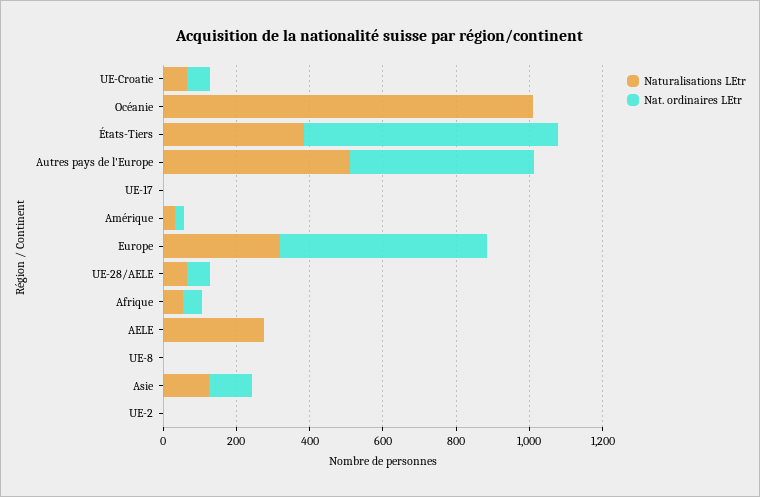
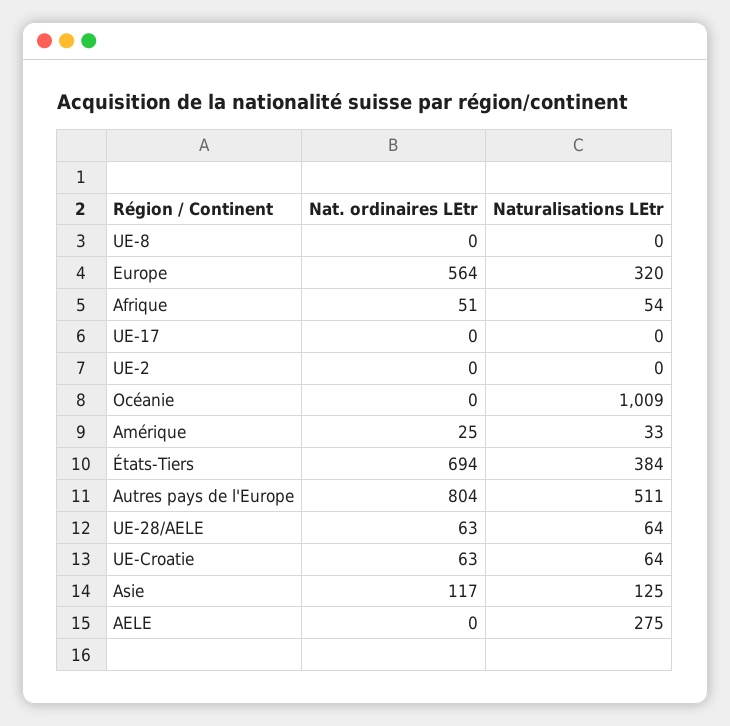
Nat. ordinaires LEtr, Autres pays de l'Europe: 500 -> 804

